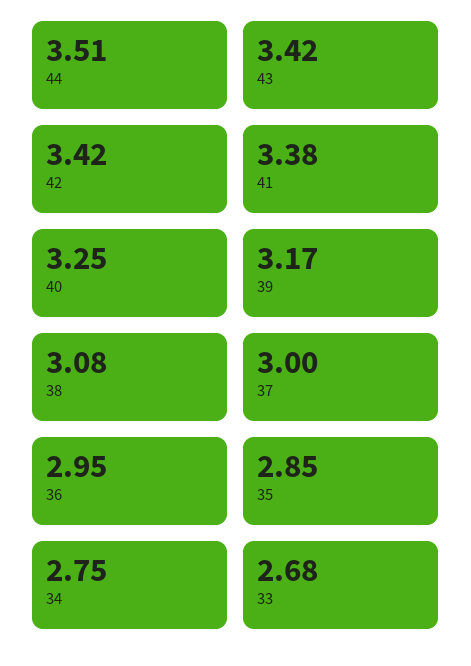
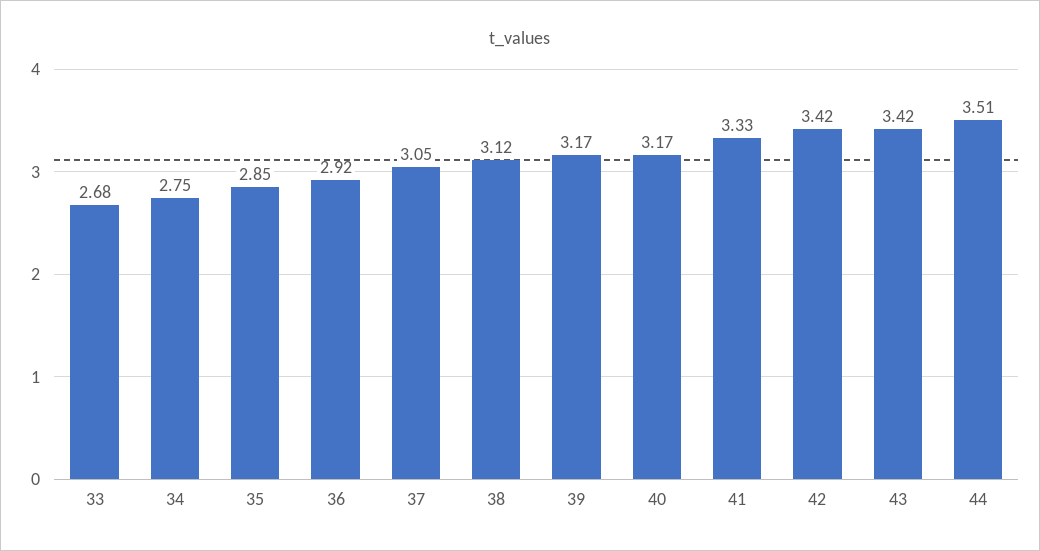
41: 3.38 -> 3.33
40: 3.25 -> 3.17
38: 3.08 -> 3.12
37: 3 -> 3.05
36: 2.95 -> 2.92

